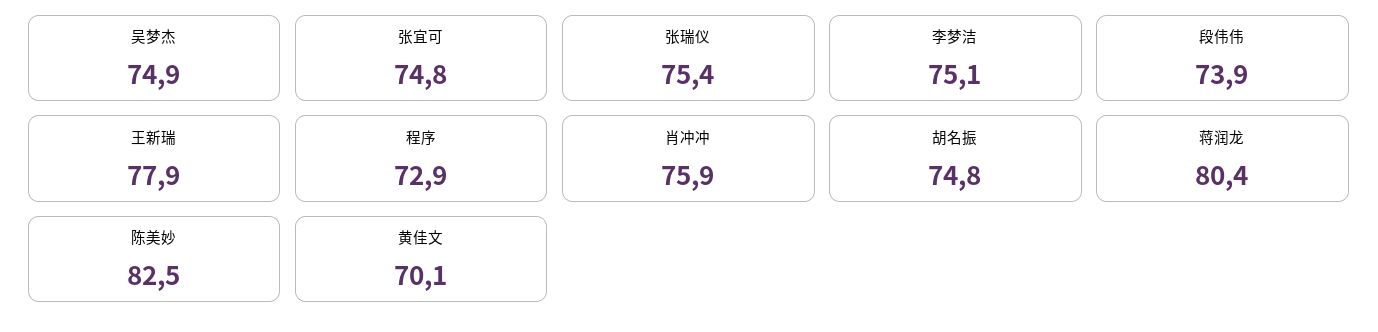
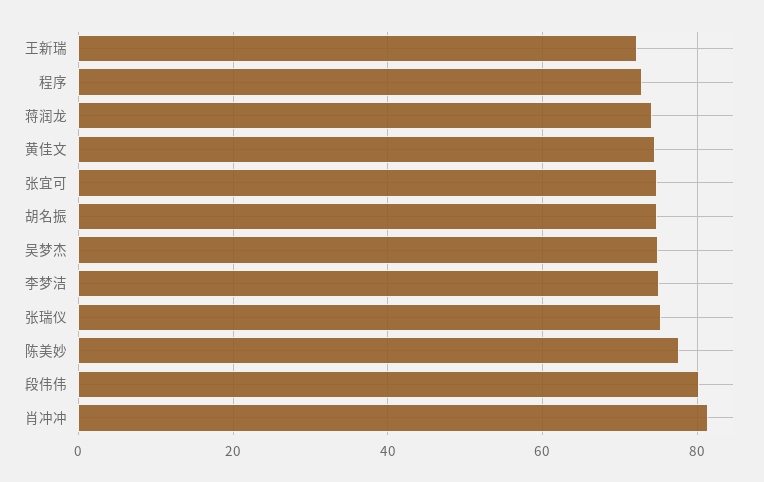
段伟伟: 73.9 -> 80
王新瑞: 77.9 -> 72
肖冲冲: 75.9 -> 82
蒋润龙: 80.4 -> 74
陈美妙: 82.5 -> 78
黄佳文: 70.1 -> 74

